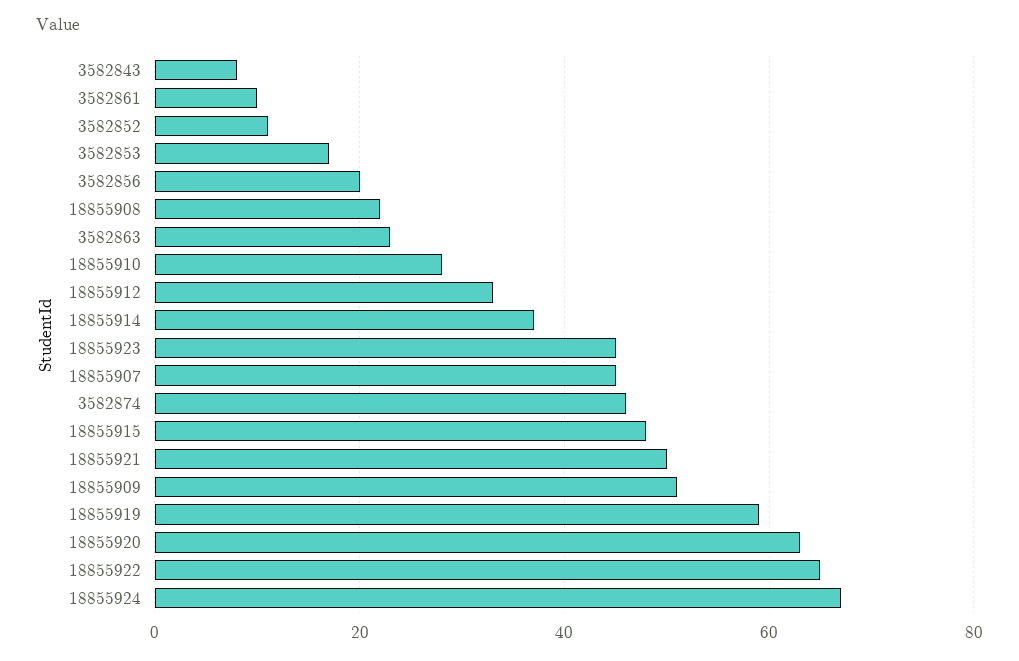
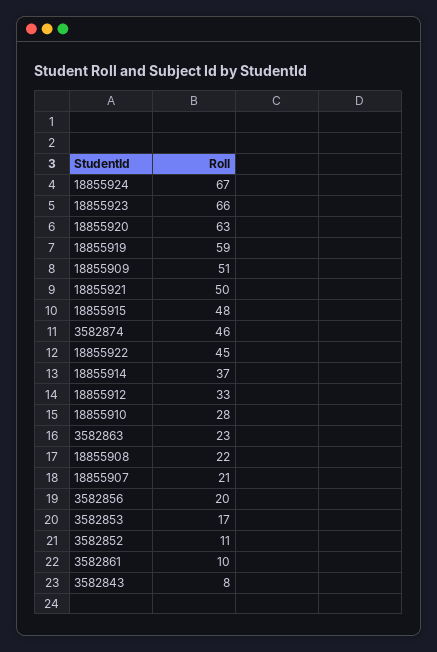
18855923: 45 -> 66
18855907: 45 -> 21
18855922: 65 -> 45

